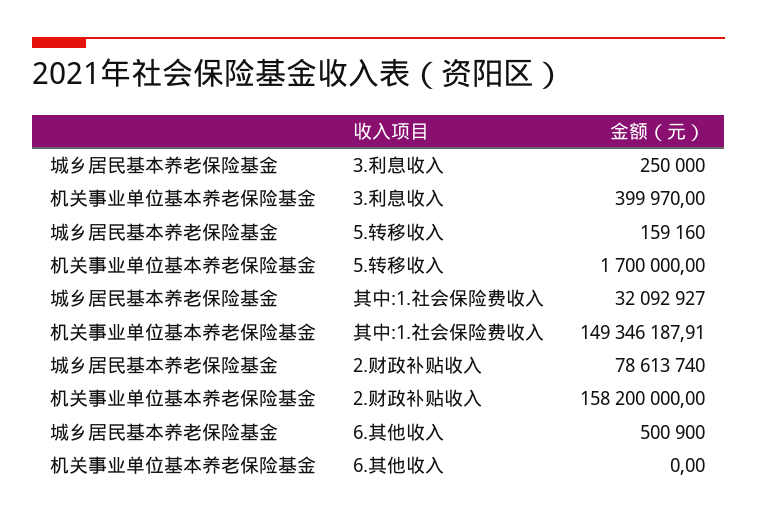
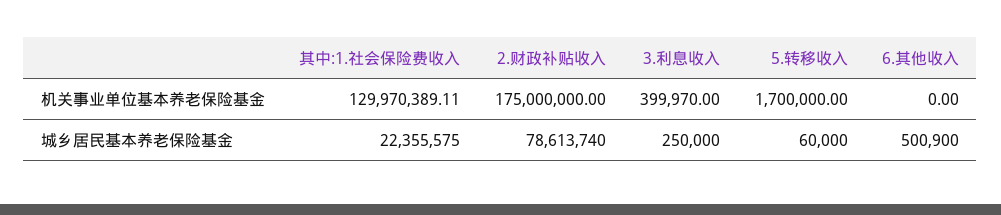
城乡居民基本养老保险基金, 5.转移收入: 159160 -> 60000
城乡居民基本养老保险基金, 其中:1.社会保险费收入: 32092927 -> 22355575
机关事业单位基本养老保险基金, 其中:1.社会保险费收入: 149346187.91 -> 129970389.11
机关事业单位基本养老保险基金, 2.财政补贴收入: 158200000 -> 175000000

